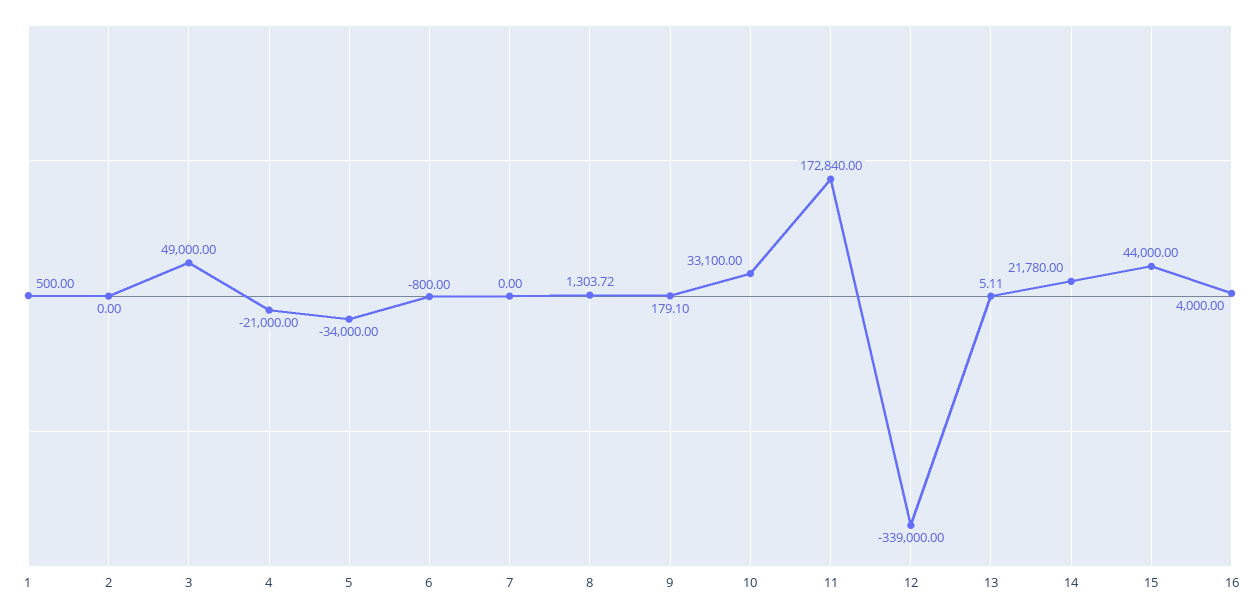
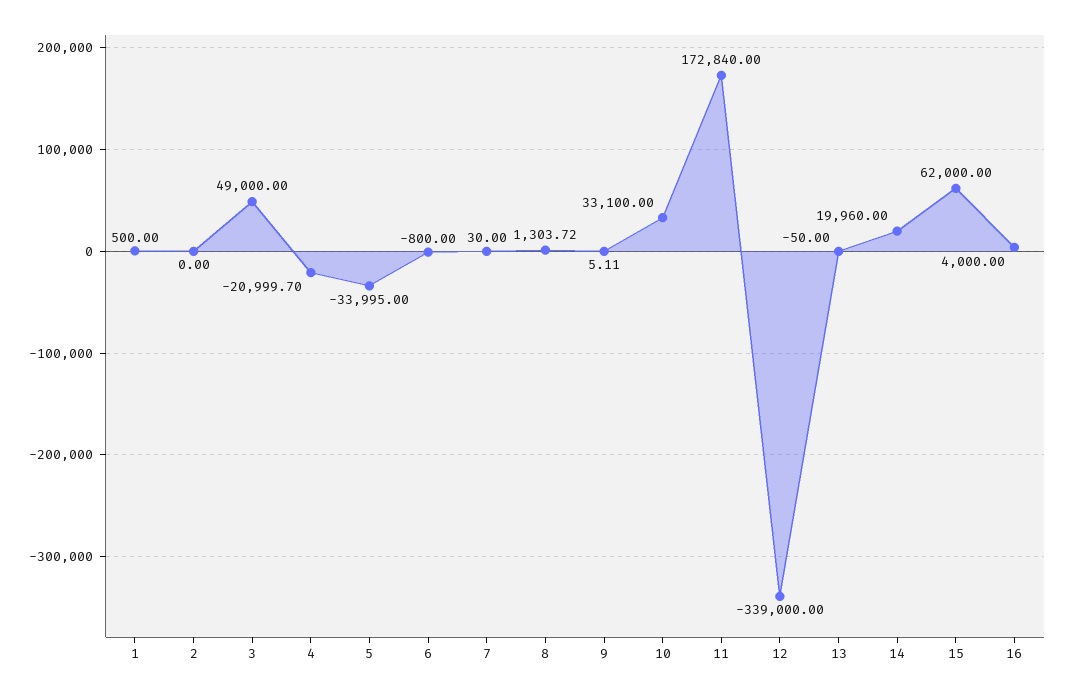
4: -21000 -> -20999.7
5: -34000 -> -33995
7: 0 -> 30
9: 179.1 -> 5.11
13: 5.11 -> -50
14: 21780 -> 19960
15: 44000 -> 62000

